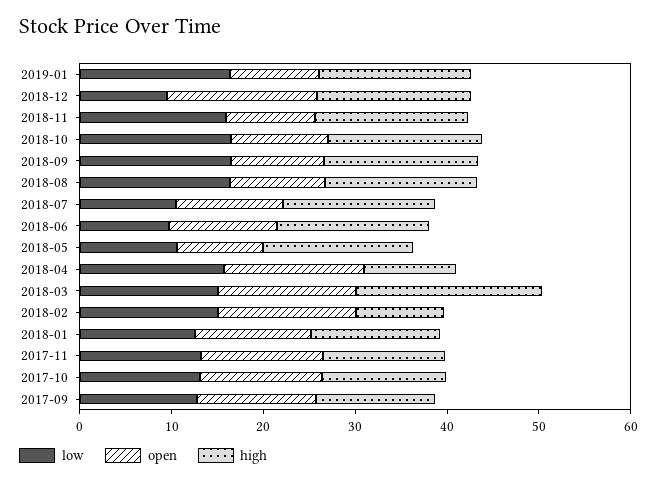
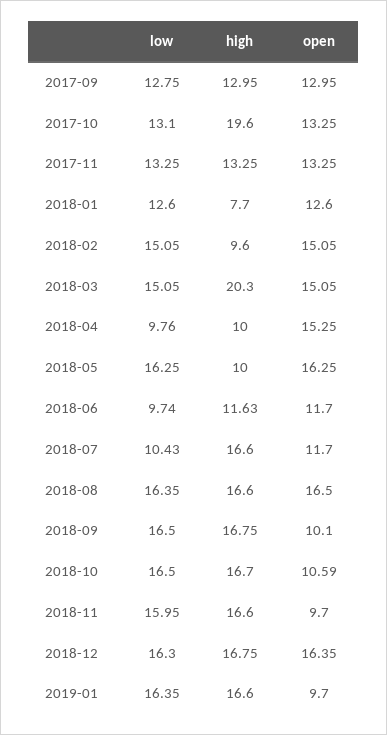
low, 2018-12: 10 -> 16.3
open, 2018-08: 10 -> 16.5
high, 2018-06: 16 -> 11.63
low, 2018-05: 10 -> 16.25
open, 2018-05: 10 -> 16.25
high, 2018-05: 16 -> 10
low, 2018-04: 16 -> 9.76
high, 2018-01: 14 -> 7.7
high, 2017-10: 14 -> 19.6

